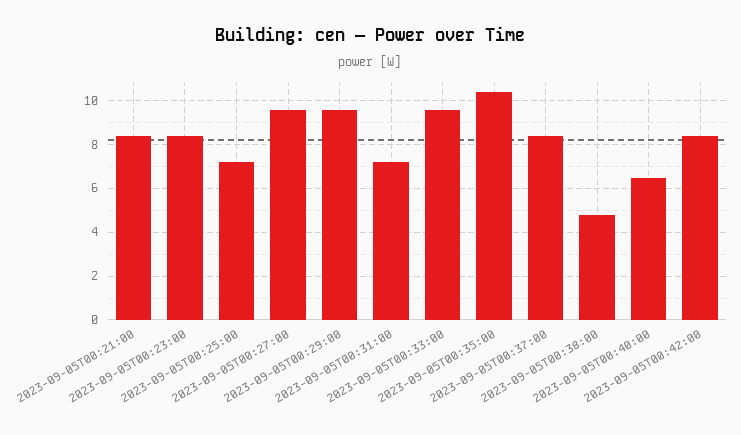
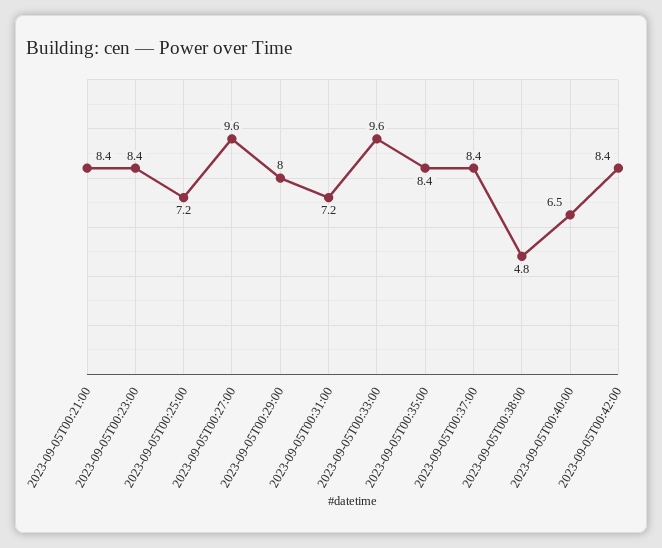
2023-09-05T00:29:00: 9.5 -> 8
2023-09-05T00:35:00: 10.5 -> 8.4

